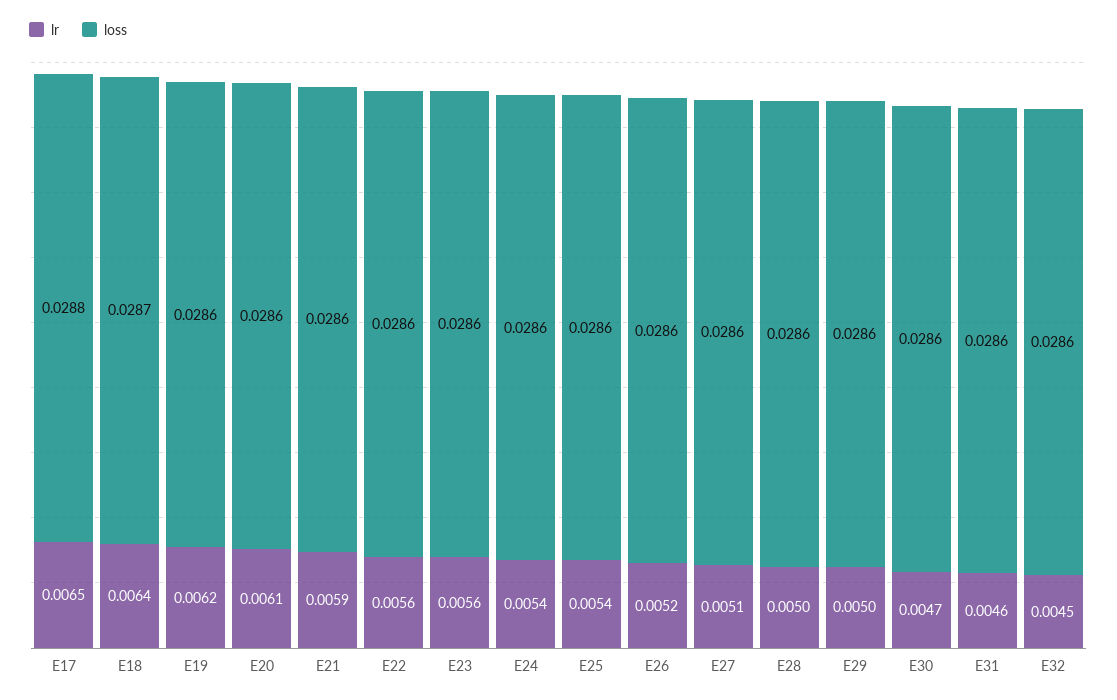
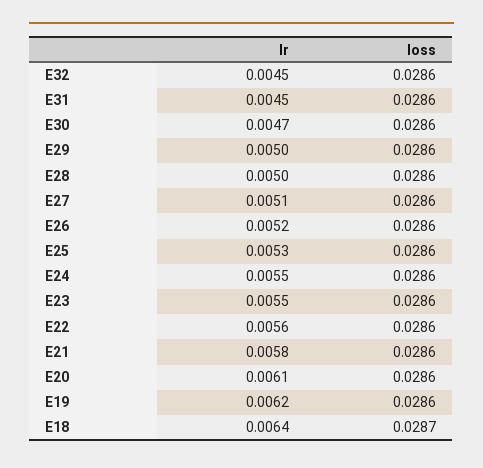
lr, E17: 0.0065 -> none
loss, E17: 0.0288 -> none
lr, E21: 0.0059 -> 0.0058
lr, E23: 0.0056 -> 0.0055
lr, E24: 0.0054 -> 0.0055
lr, E25: 0.0054 -> 0.0053
lr, E31: 0.0046 -> 0.0045

